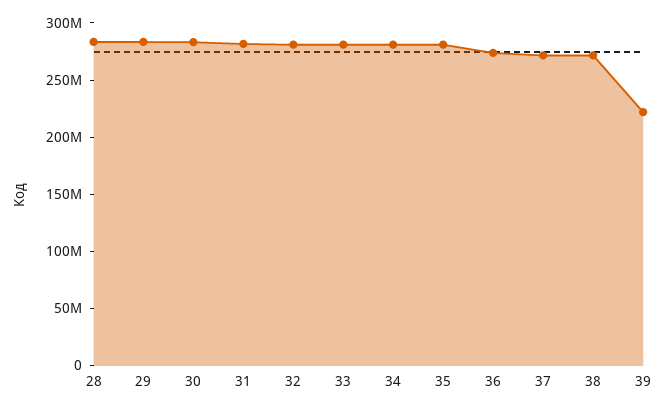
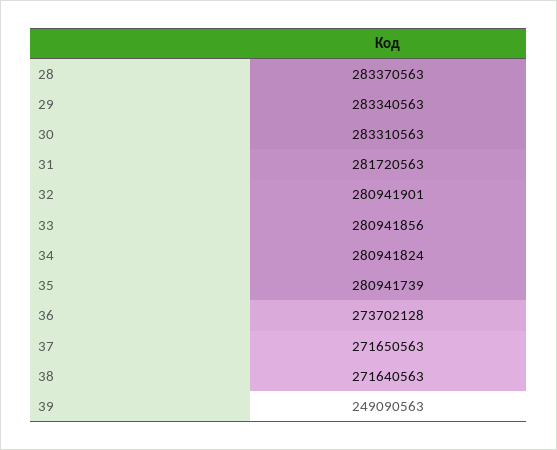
39: 220000000 -> 249090563

